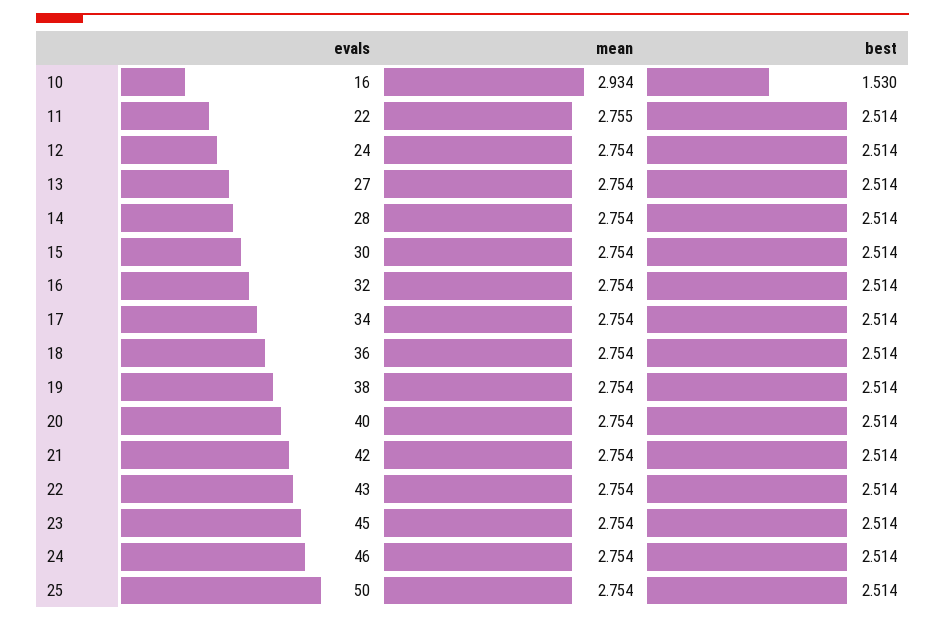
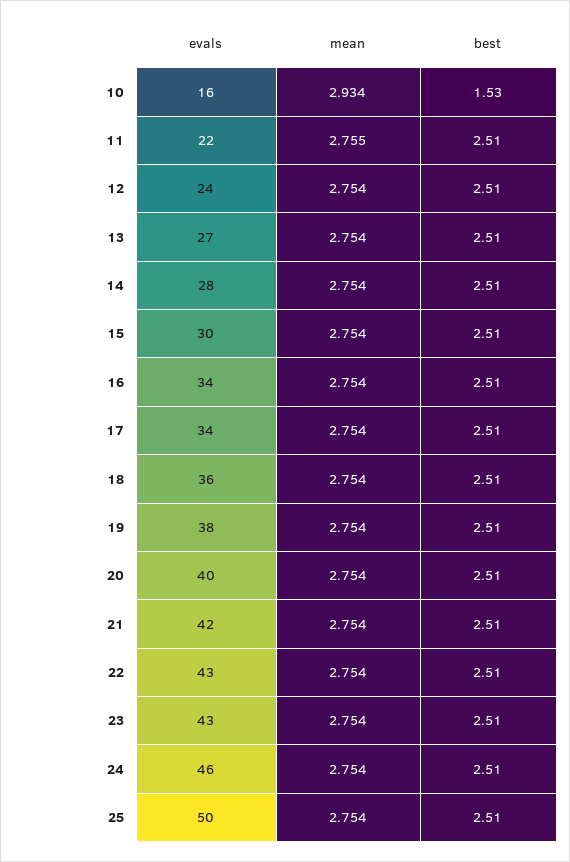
evals, 16: 32 -> 34
evals, 23: 45 -> 43

